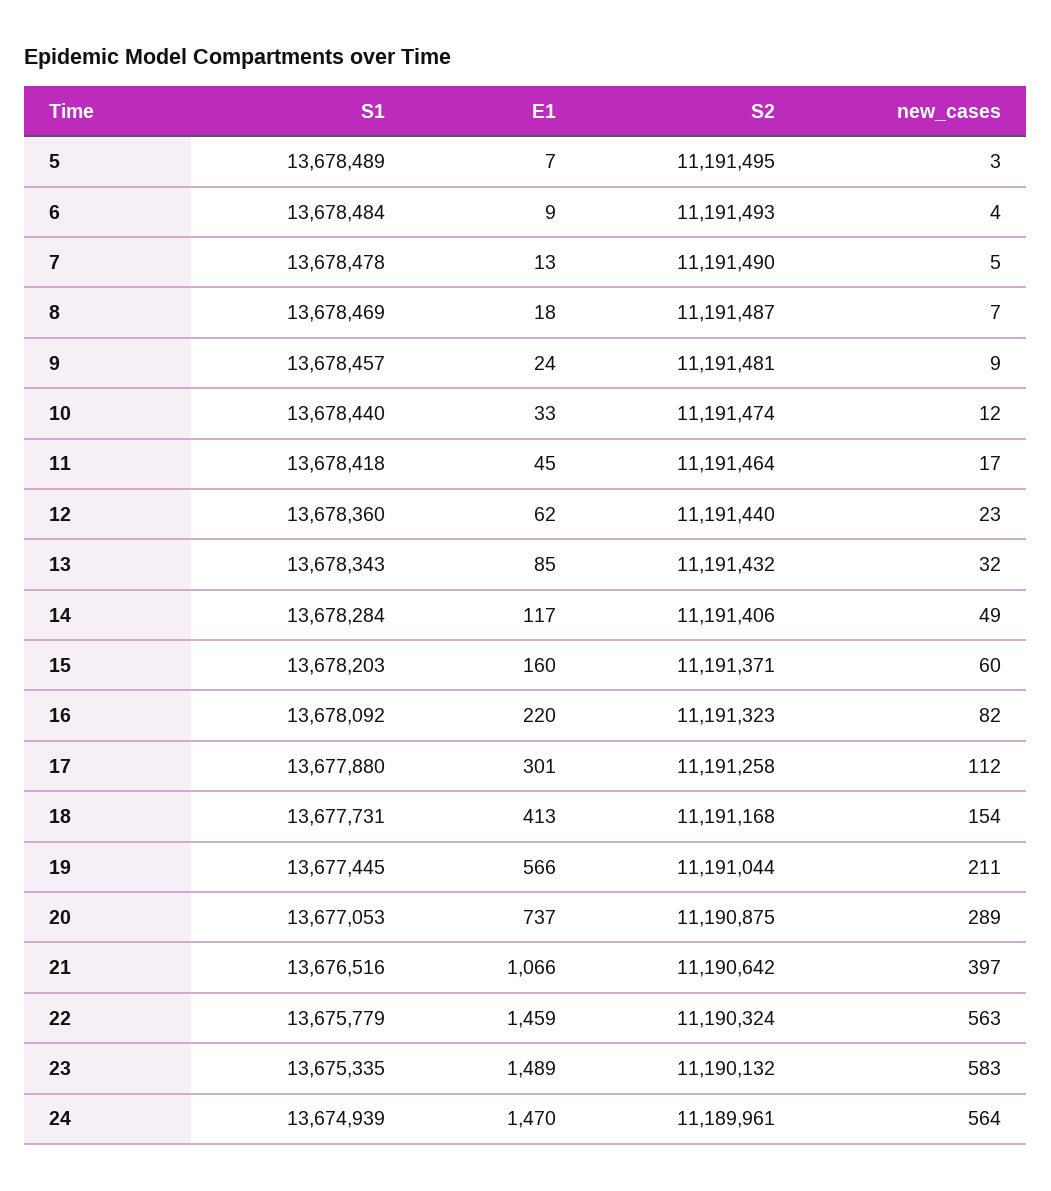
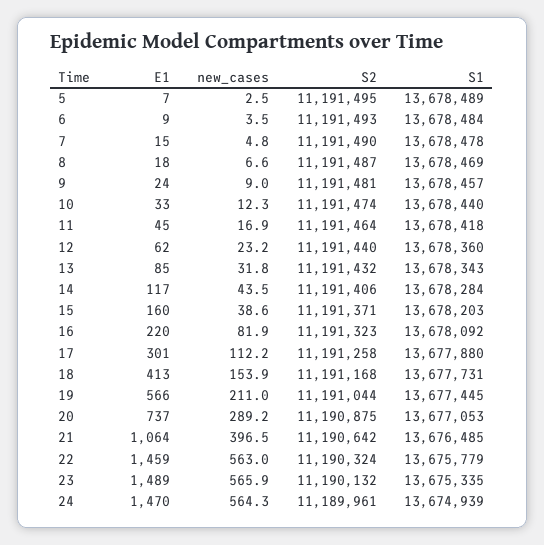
E1, 7: 13 -> 15
new_cases, 14: 49 -> 43.5
new_cases, 15: 60 -> 38.6
S1, 21: 13676516 -> 13676485
E1, 21: 1066 -> 1064
new_cases, 23: 583 -> 565.9

